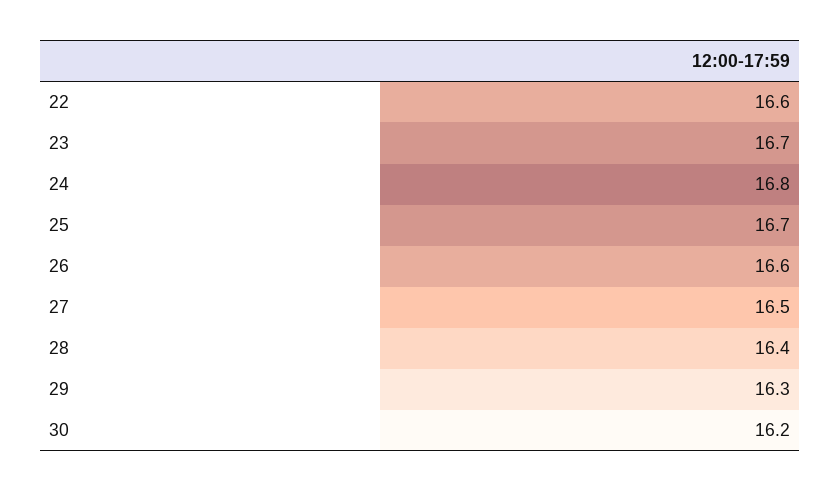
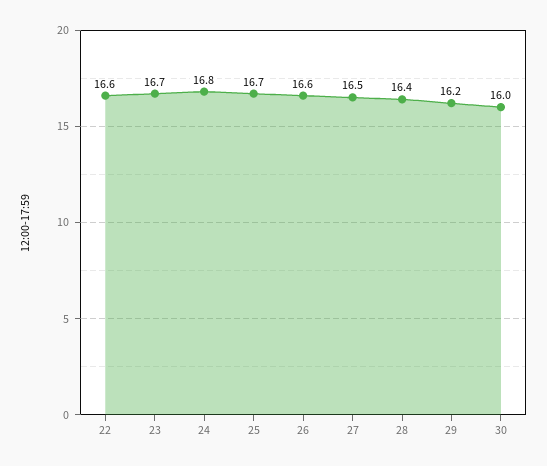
29: 16.3 -> 16.2
30: 16.2 -> 16

